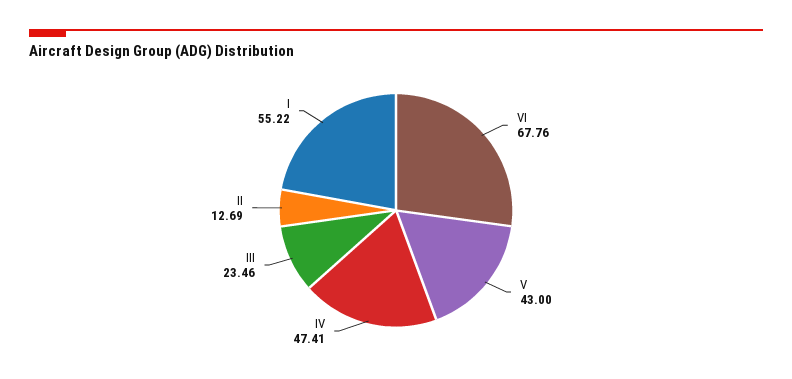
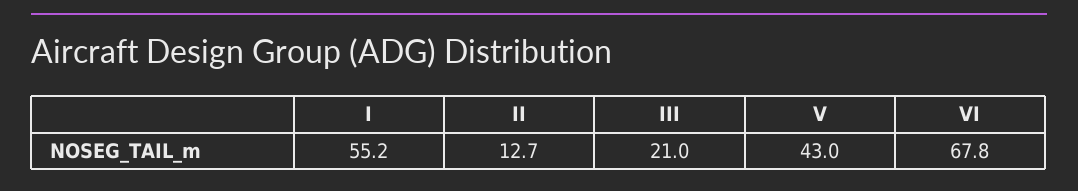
IV: 47.41 -> none
III: 23.46 -> 21

